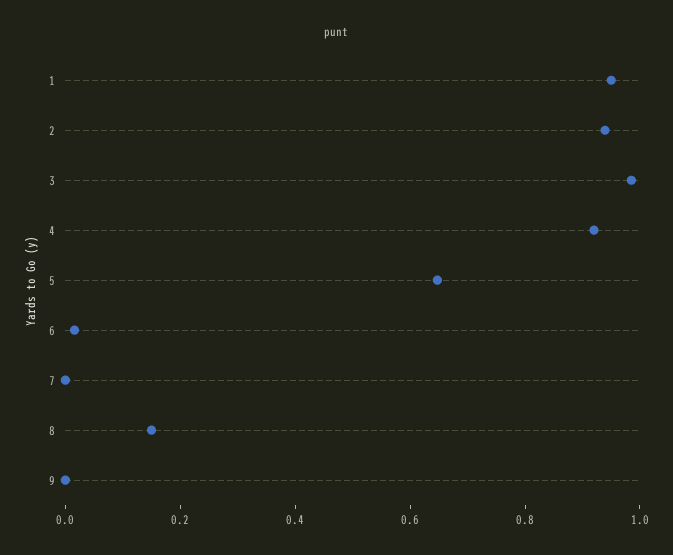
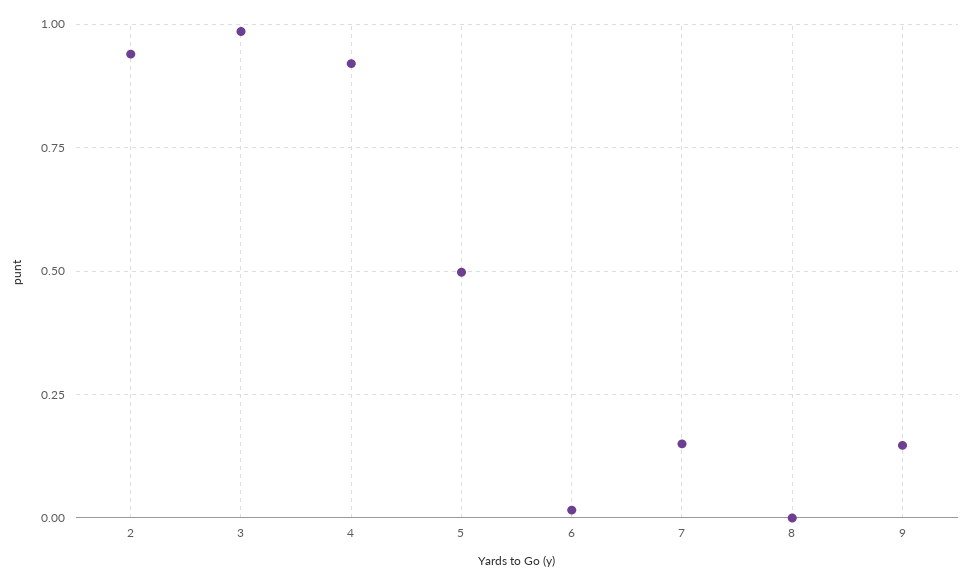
1: 0.95 -> none
5: 0.65 -> 0.5
7: 0 -> 0.15
8: 0.15 -> 0
9: 0 -> 0.15

